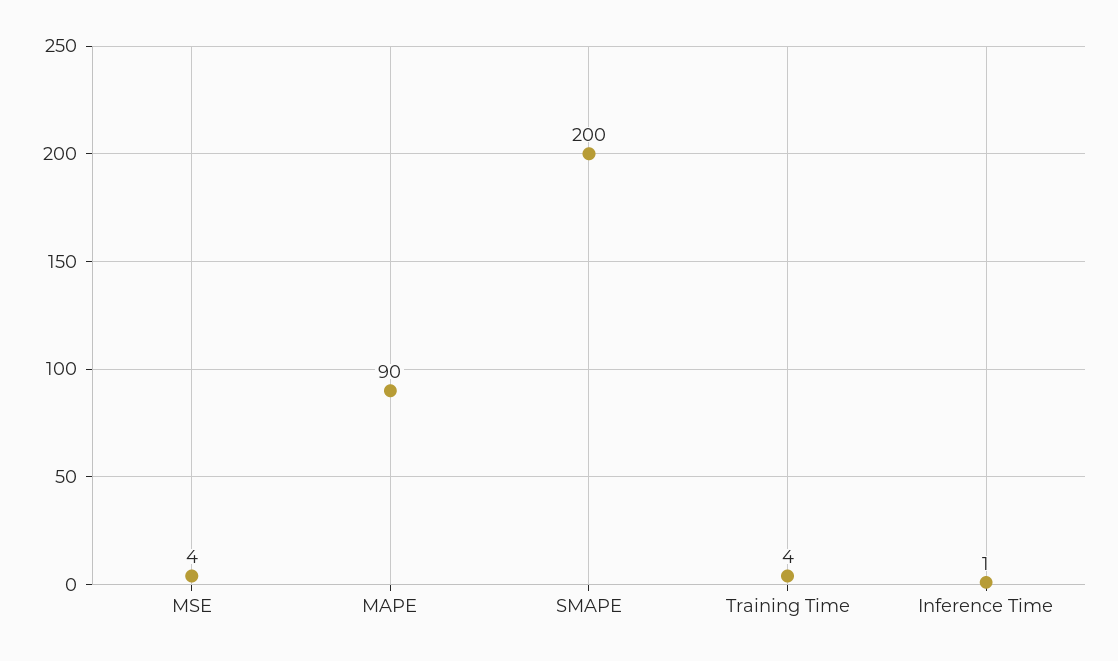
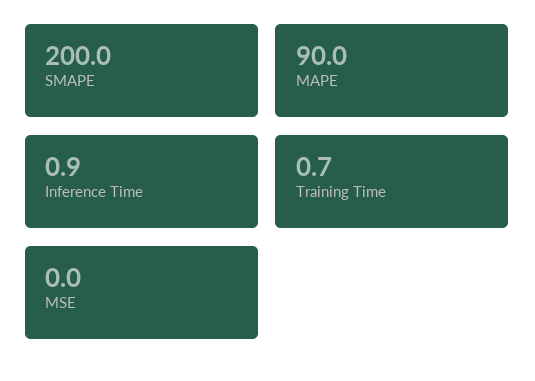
MSE: 4 -> 0
Training Time: 4 -> 0.7

